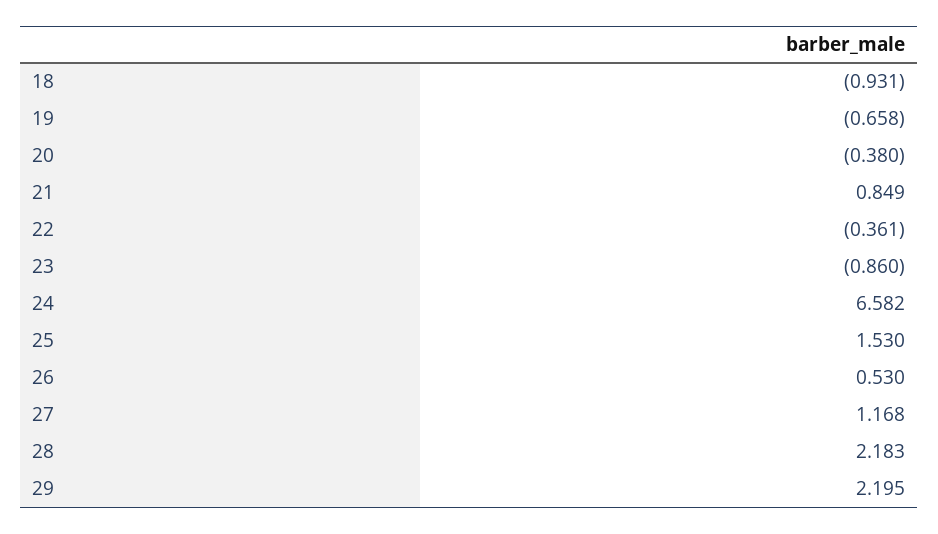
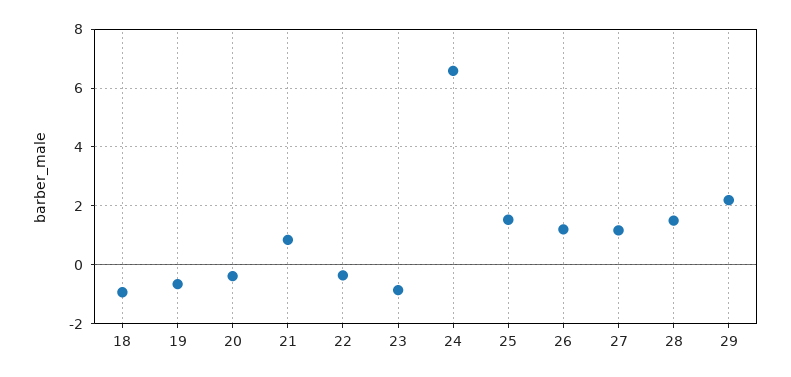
26: 0.53 -> 1.25
28: 2.183 -> 1.5

